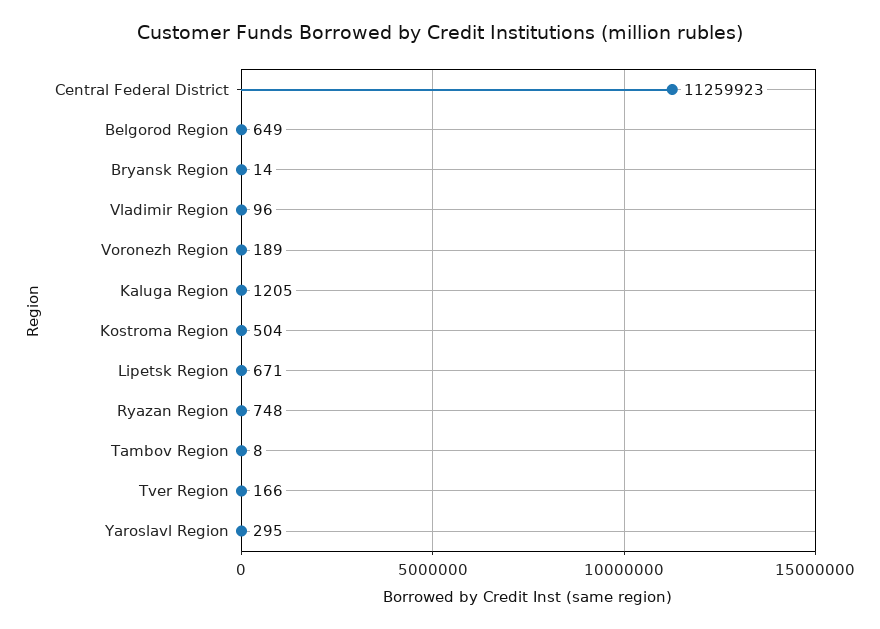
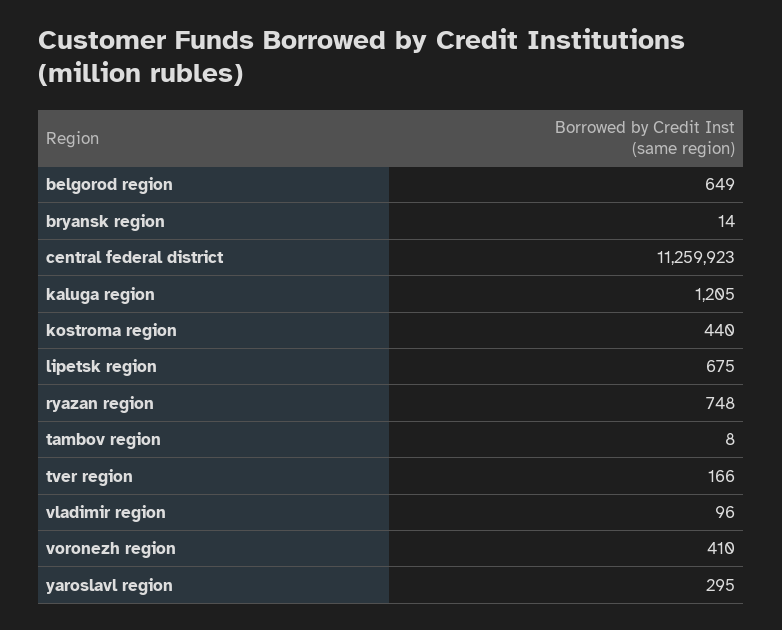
Voronezh Region: 189 -> 410
Kostroma Region: 504 -> 440
Lipetsk Region: 671 -> 675

